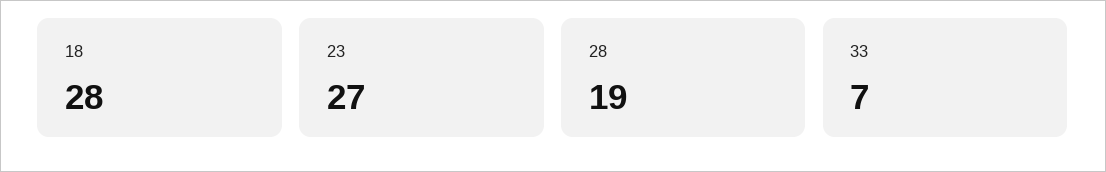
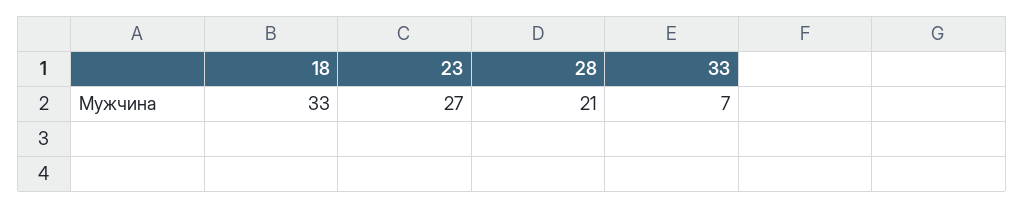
18: 28 -> 33
28: 19 -> 21

